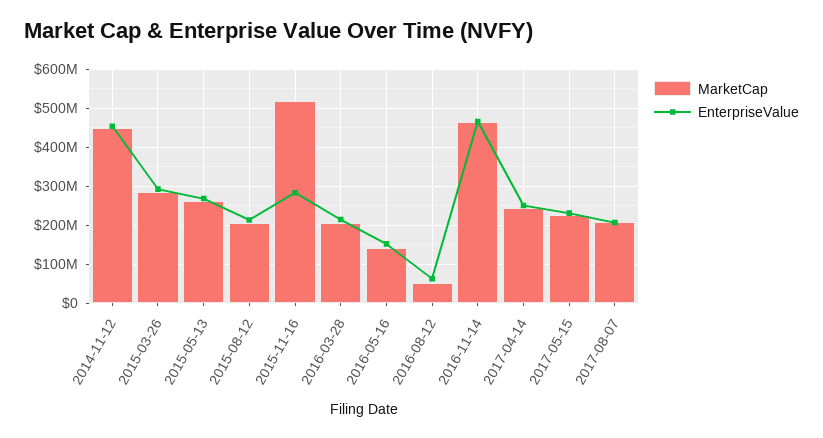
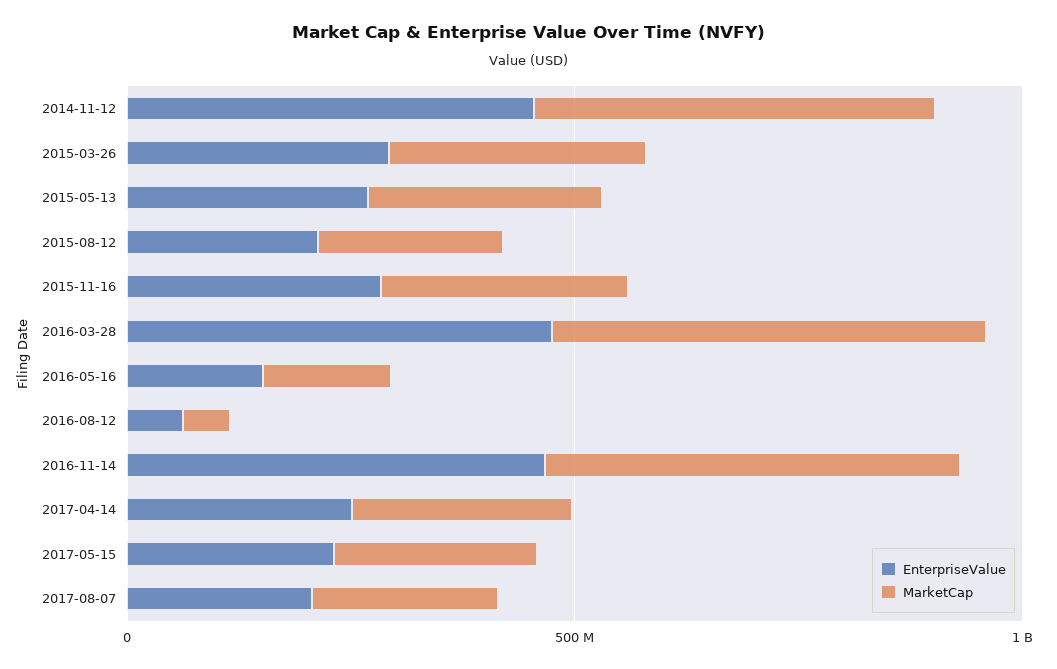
MarketCap, 2015-11-16: 520000000 -> 300000000
MarketCap, 2016-03-28: 200000000 -> 500000000
EnterpriseValue, 2016-03-28: 220000000 -> 500000000

